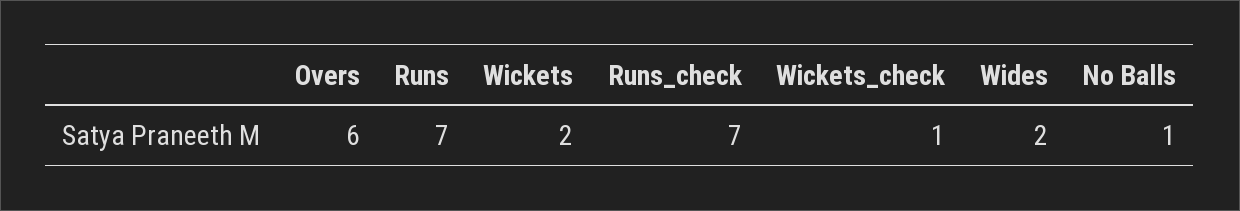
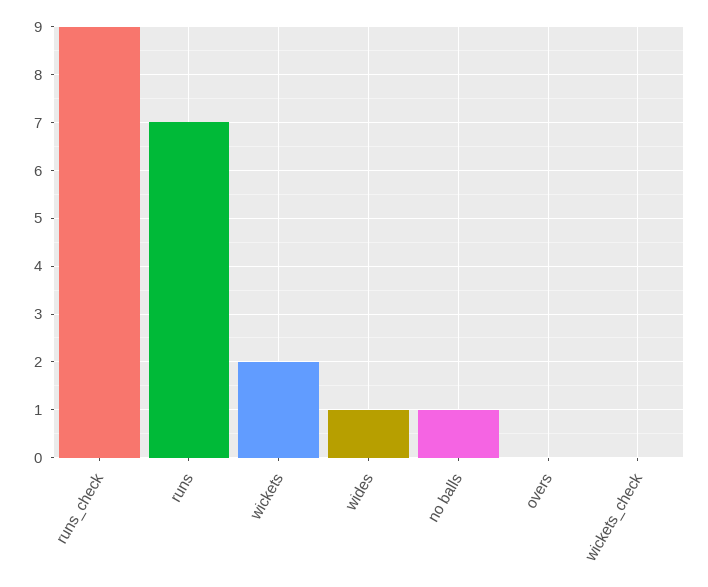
Overs: 6 -> 0
Runs_check: 7 -> 9
Wickets_check: 1 -> 0
Wides: 2 -> 1

